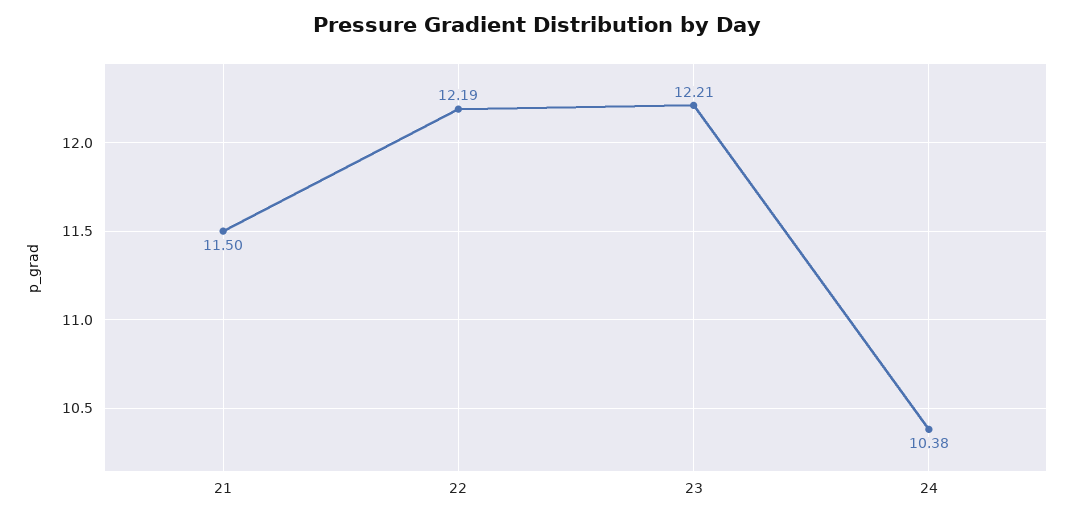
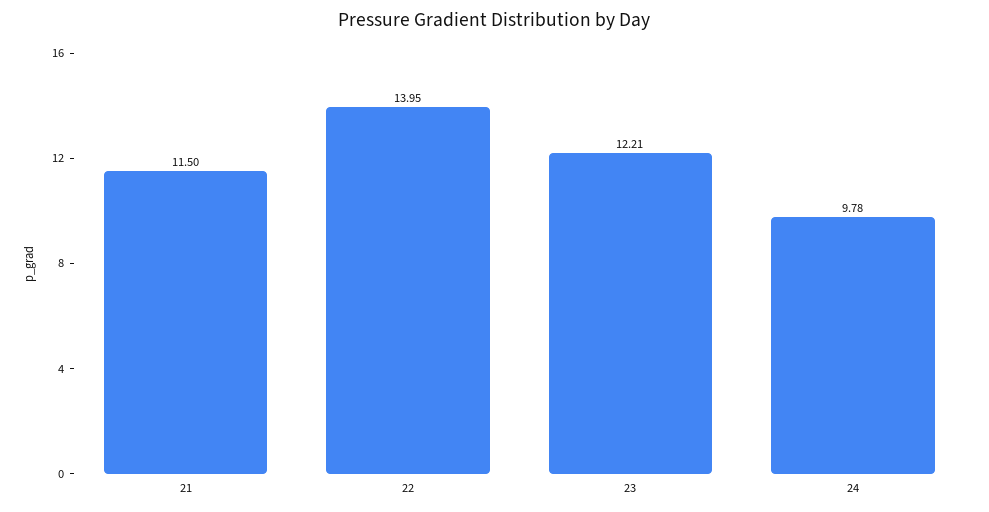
22: 12.19 -> 13.95
24: 10.38 -> 9.78

